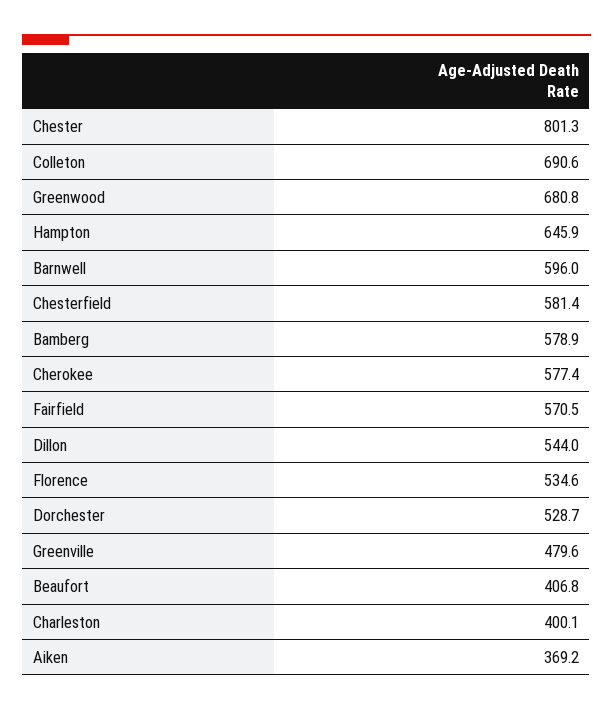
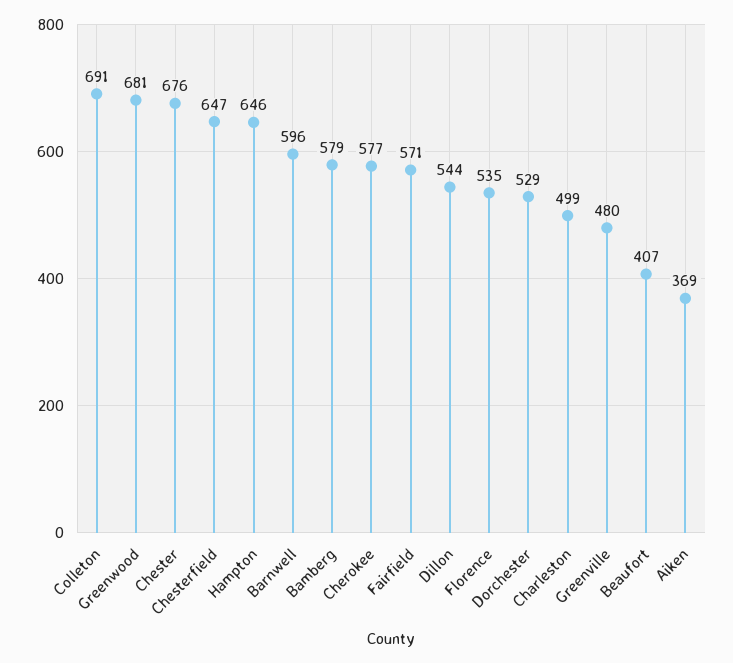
Chester: 801.3 -> 676
Chesterfield: 581.4 -> 647
Charleston: 400.1 -> 499

